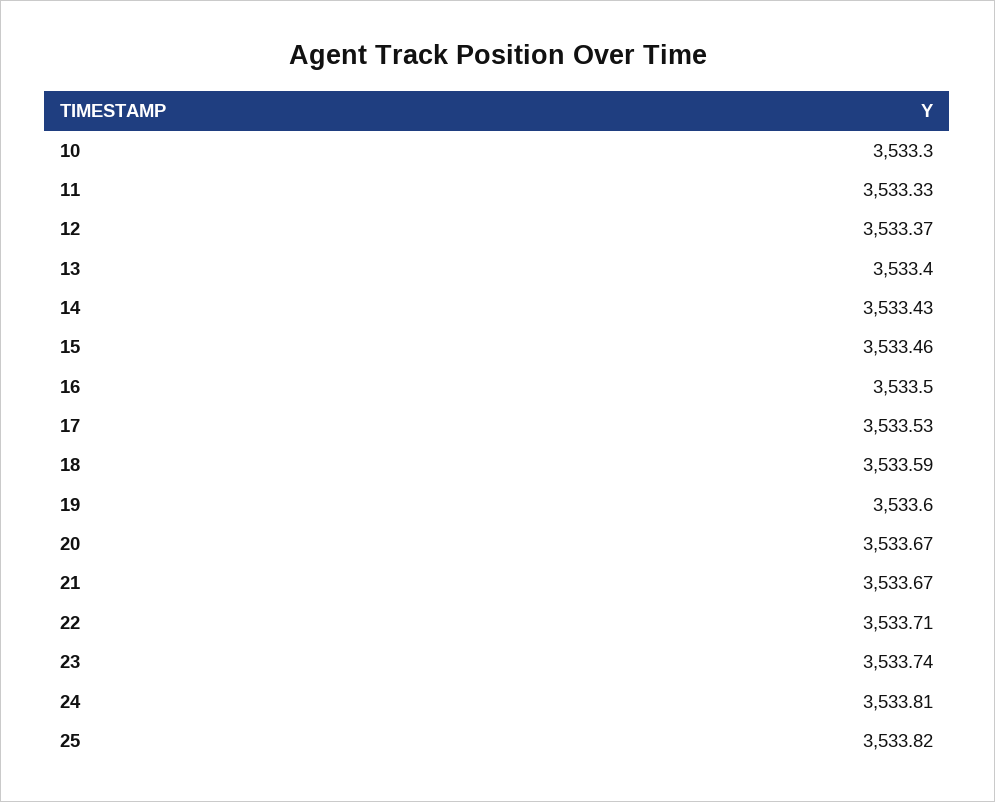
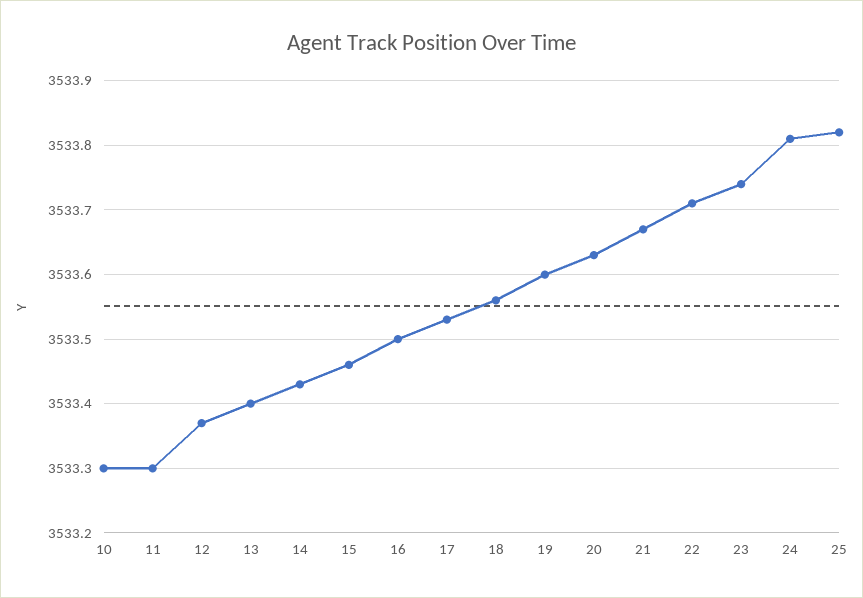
11: 3533.33 -> 3533.3
18: 3533.59 -> 3533.56
20: 3533.67 -> 3533.63

